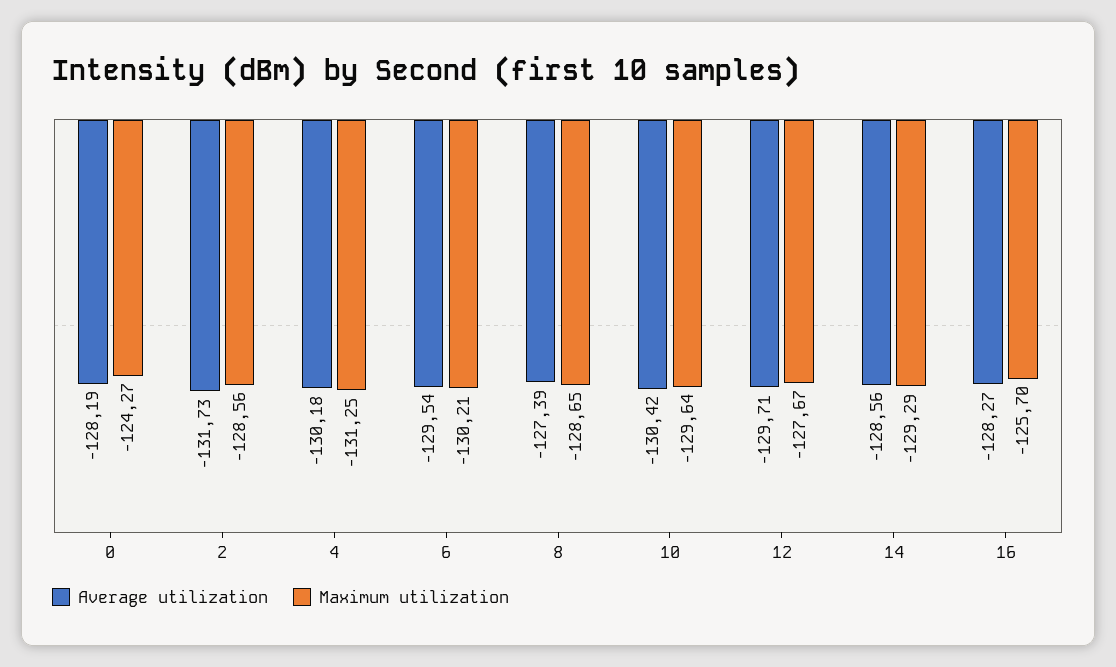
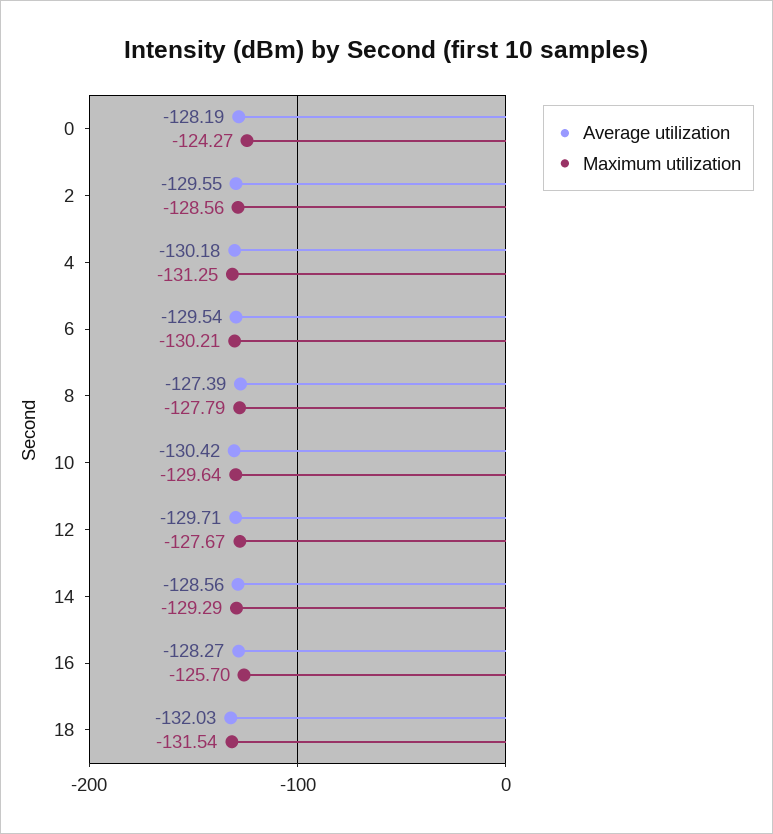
Average utilization, 2: -131.73 -> -129.55
Maximum utilization, 8: -128.65 -> -127.79
Average utilization, 18: none -> -132.03
Maximum utilization, 18: none -> -131.54

